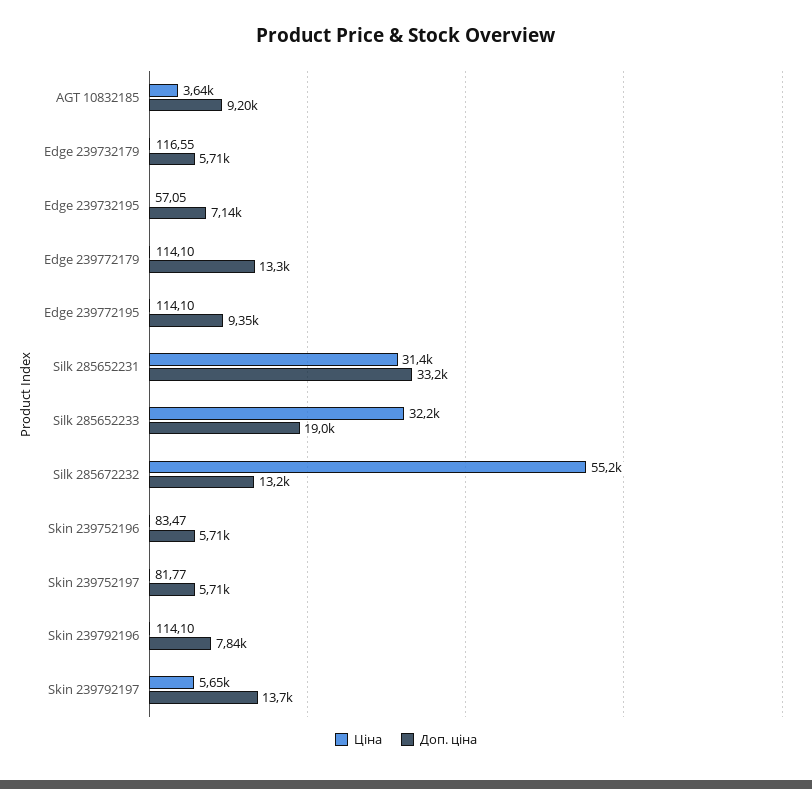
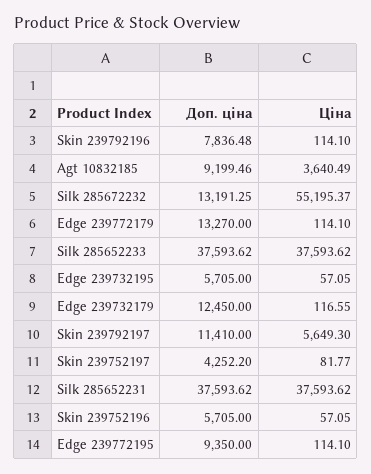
Доп. ціна, Edge 239732179: 5710 -> 12450
Доп. ціна, Edge 239732195: 7140 -> 5705
Ціна, Silk 285652231: 31400 -> 37593.62
Доп. ціна, Silk 285652231: 33200 -> 37593.62
Ціна, Silk 285652233: 32200 -> 37593.62
Доп. ціна, Silk 285652233: 19000 -> 37593.62
Ціна, Skin 239752196: 83.47 -> 57.05
Доп. ціна, Skin 239752197: 5710 -> 4252.2
Доп. ціна, Skin 239792197: 13700 -> 11410

